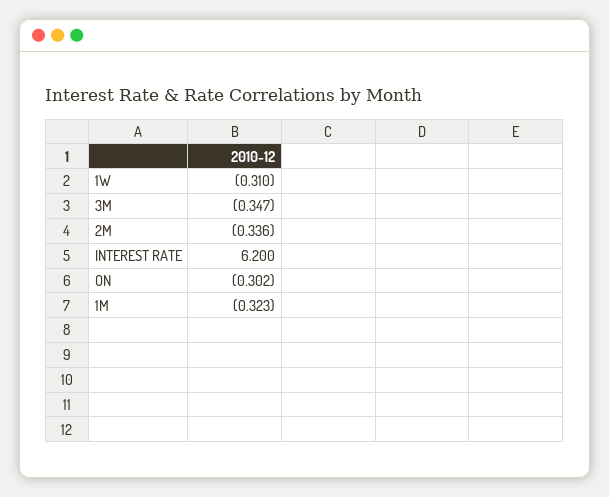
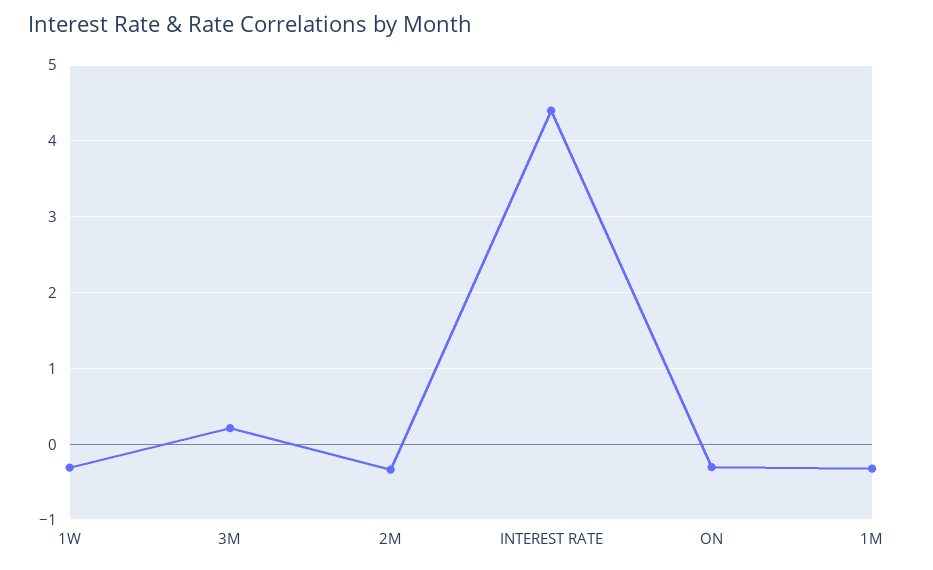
3M: -0.347 -> 0.2
INTEREST RATE: 6.2 -> 4.4

